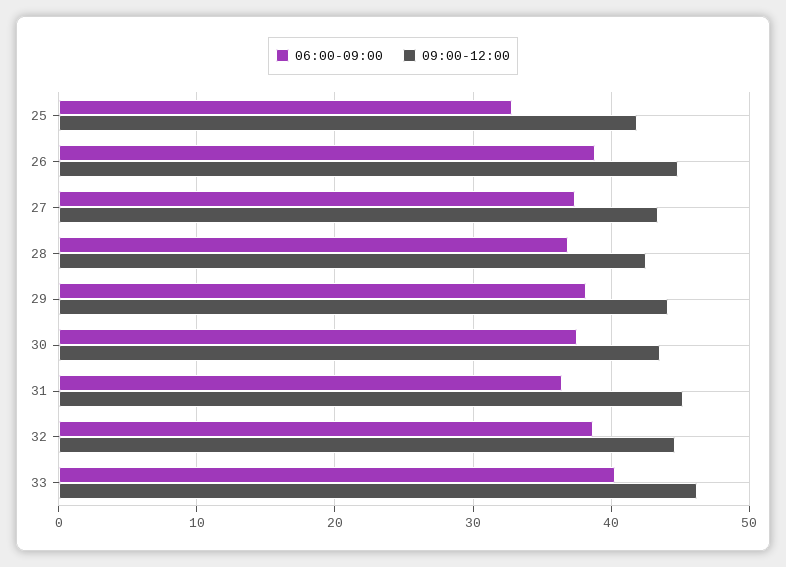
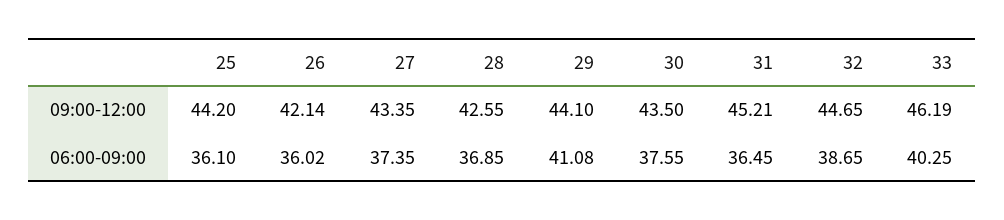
06:00-09:00, 25: 33 -> 36.1
09:00-12:00, 25: 42 -> 44.2
06:00-09:00, 26: 39 -> 36.02
09:00-12:00, 26: 45 -> 42.14
06:00-09:00, 29: 38 -> 41.08

